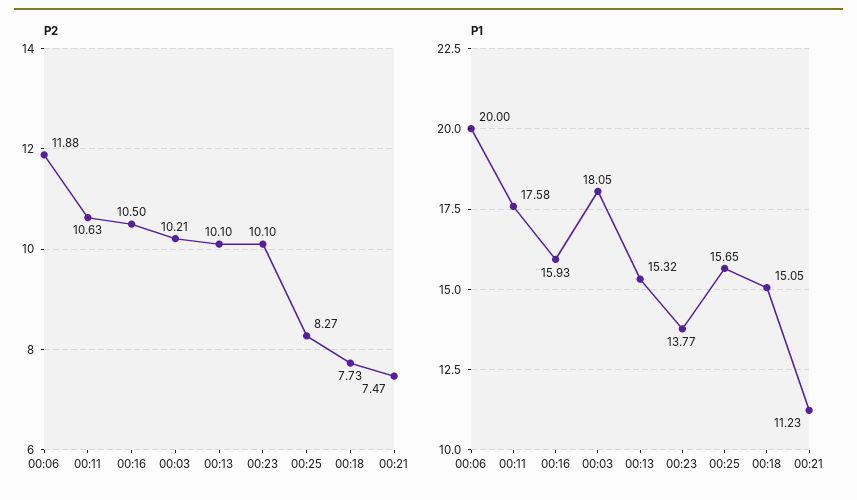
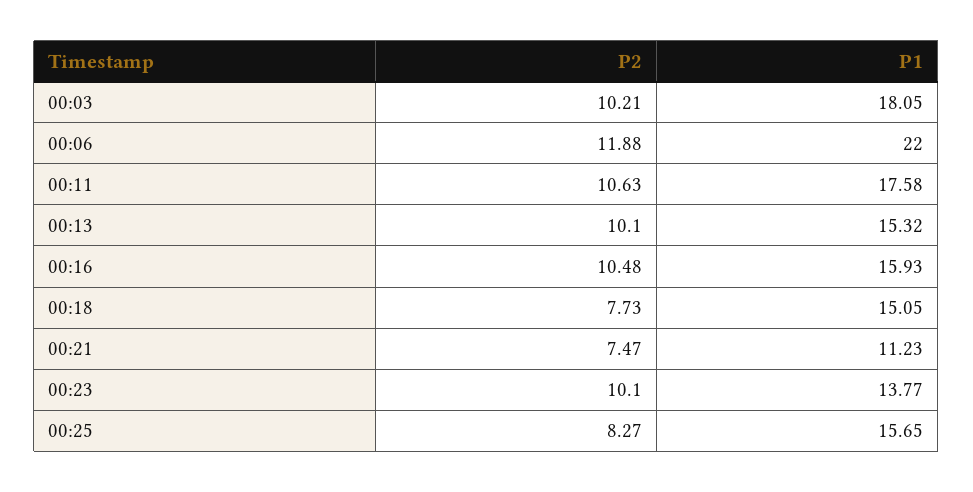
P2, 00:16: 10.5 -> 10.48
P1, 00:06: 20 -> 22

